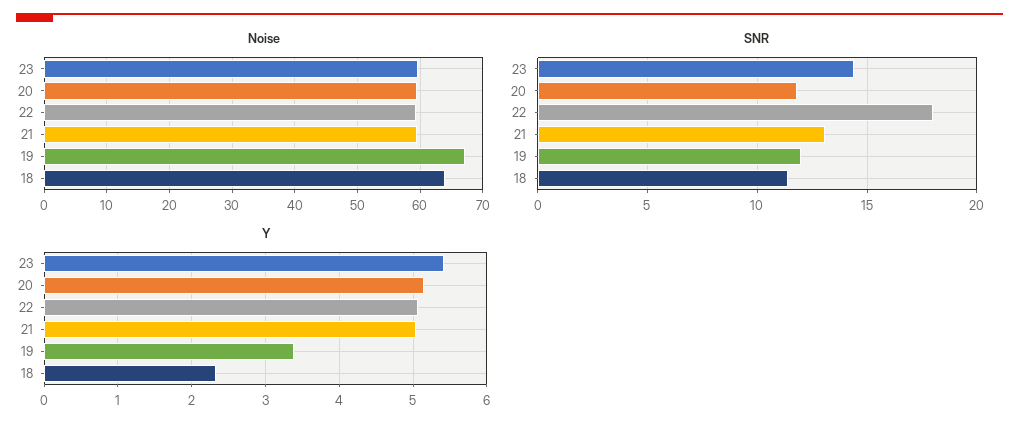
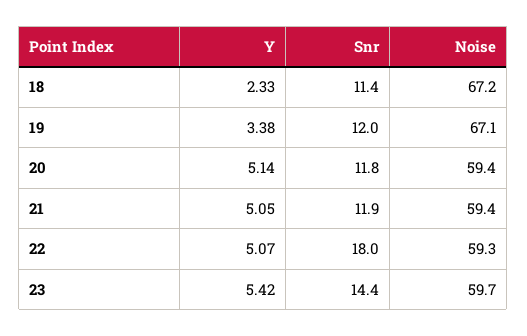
Noise, 18: 64 -> 67.2
SNR, 21: 13 -> 11.9

